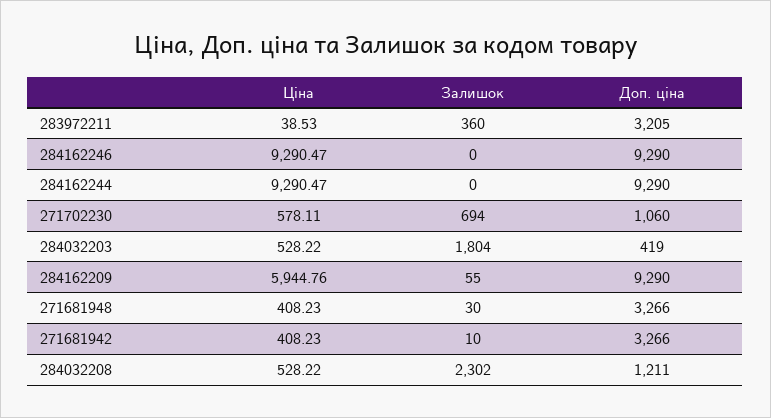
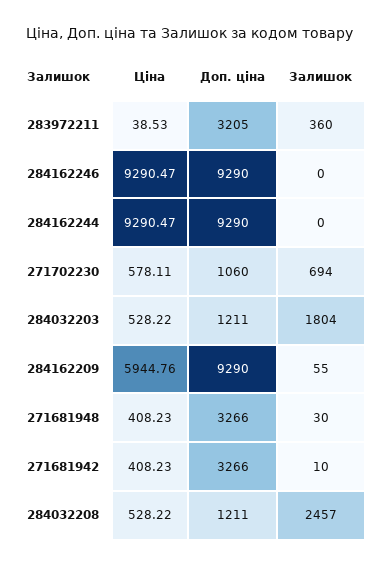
Доп. ціна, 284032203: 419 -> 1211
Залишок, 284032208: 2302 -> 2457

